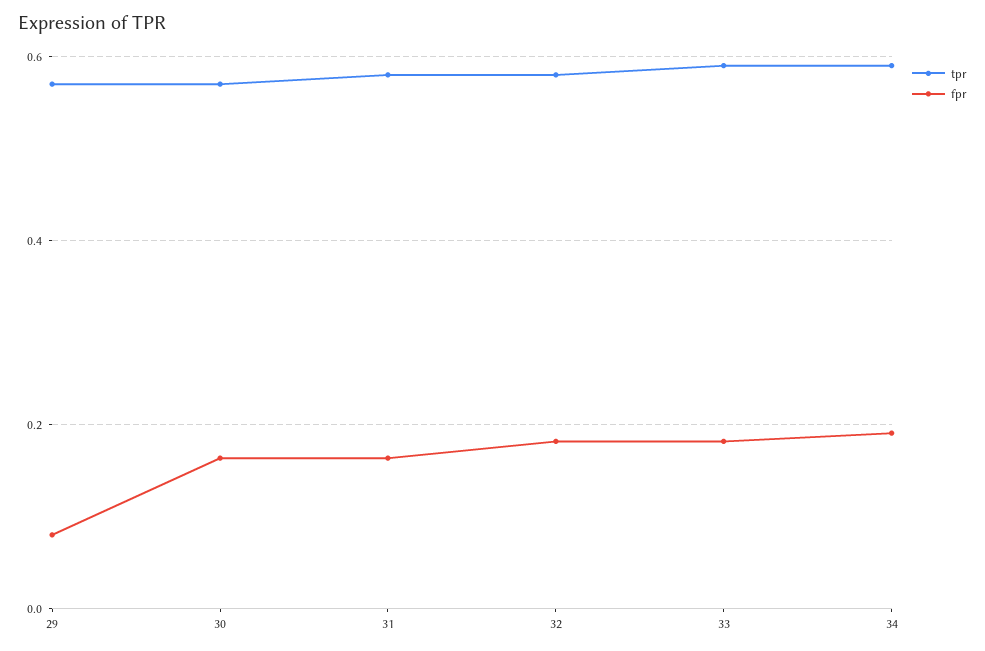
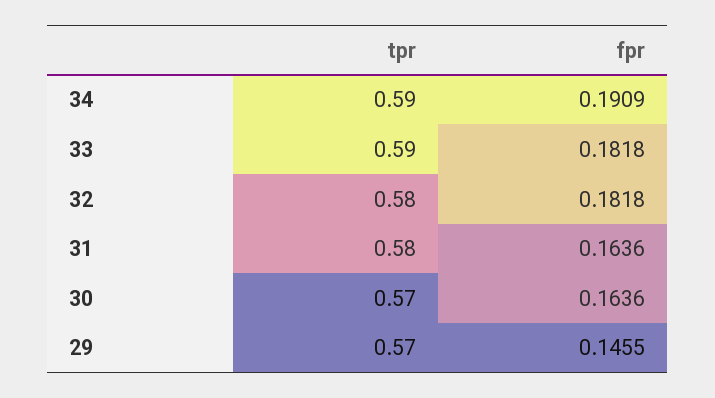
fpr, 29: 0.08 -> 0.1455

